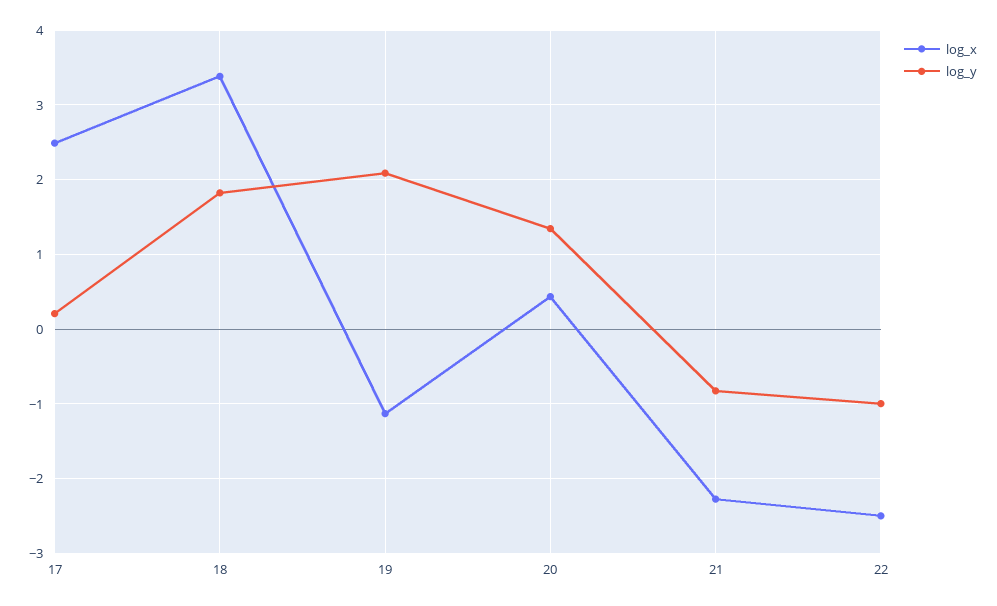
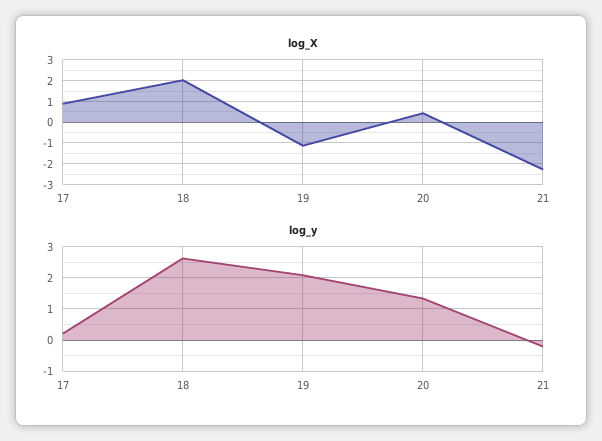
log_x, 17: 2.5 -> 1
log_x, 18: 3.4 -> 2
log_y, 18: 1.8 -> 2.6
log_y, 21: -0.8 -> -0.2
log_x, 22: -2.5 -> none
log_y, 22: -1 -> none

